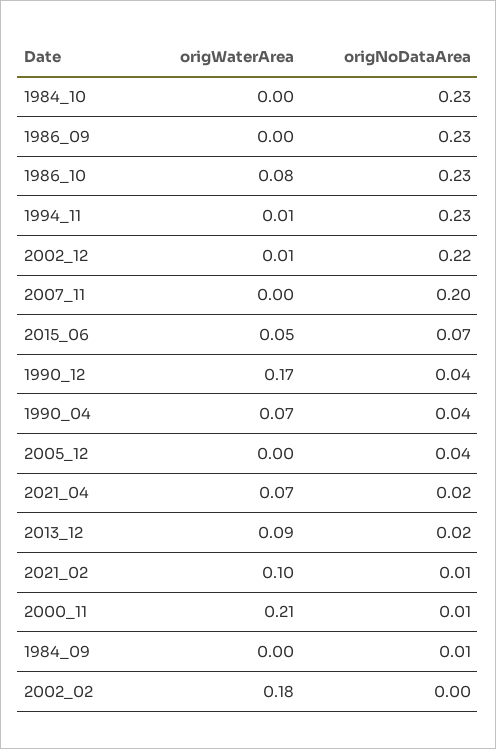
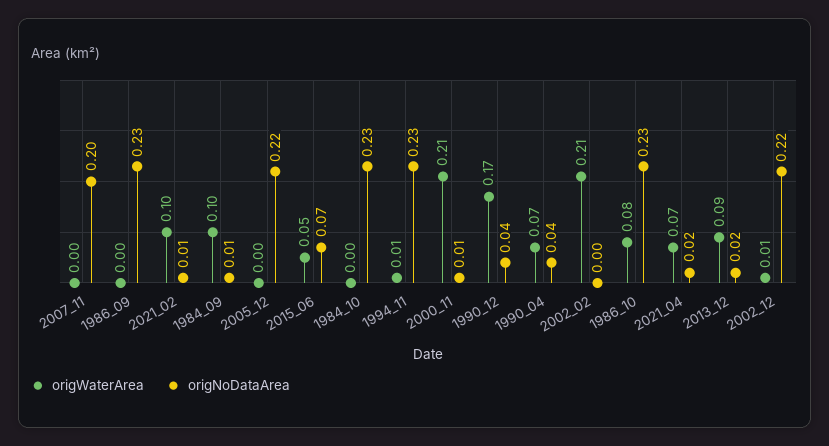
origNoDataArea, 2005_12: 0.04 -> 0.22
origWaterArea, 1984_09: 0 -> 0.1
origWaterArea, 2002_02: 0.18 -> 0.21

